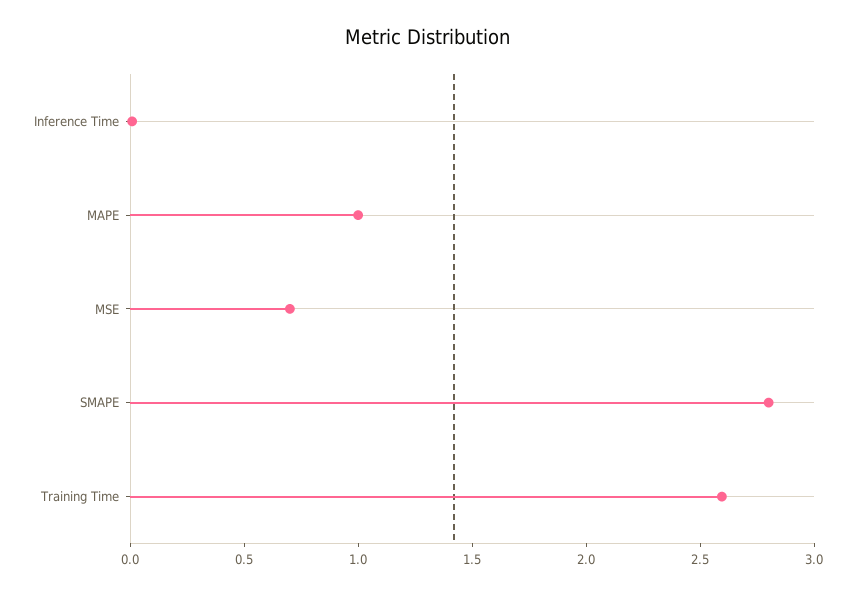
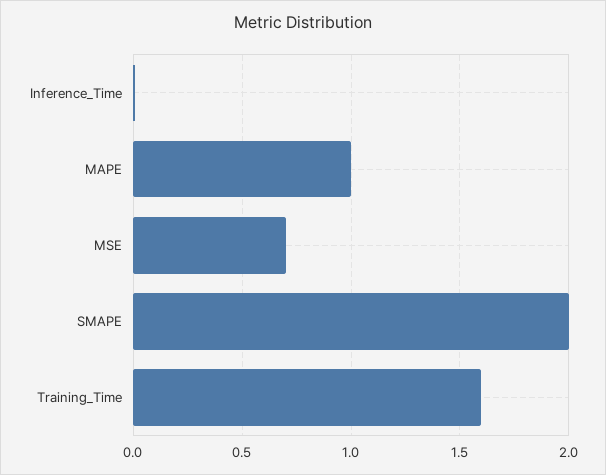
SMAPE: 2.8 -> 2
Training Time: 2.6 -> 1.6

